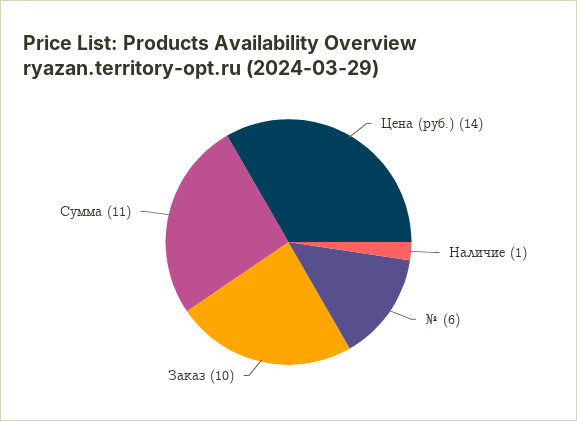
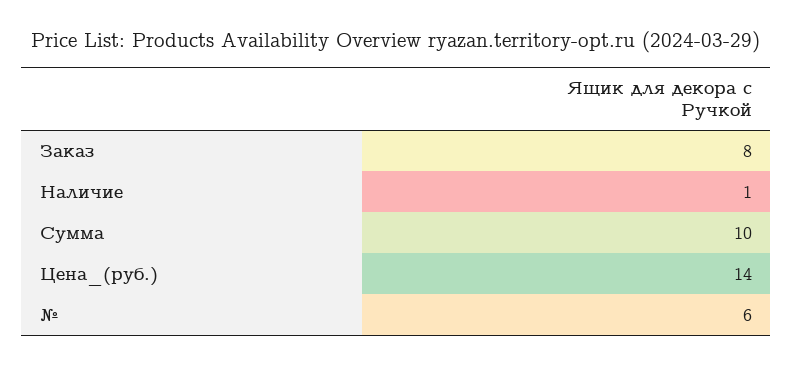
Заказ: 10 -> 8
Сумма: 11 -> 10

